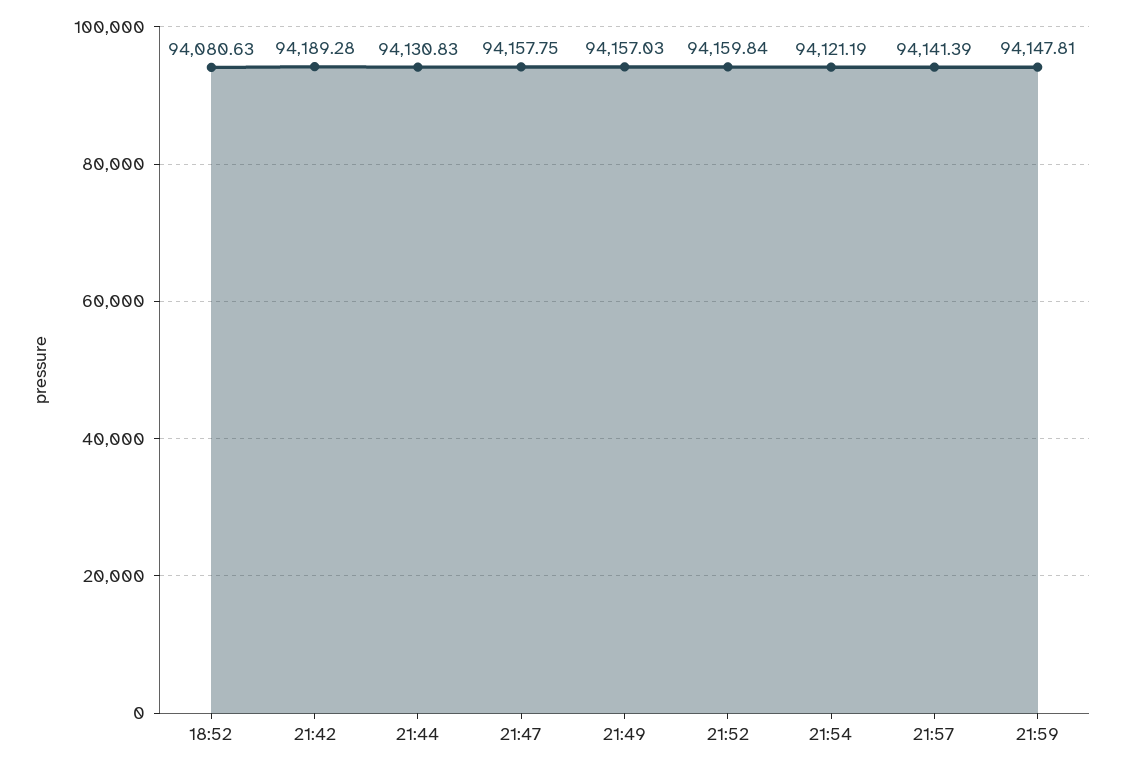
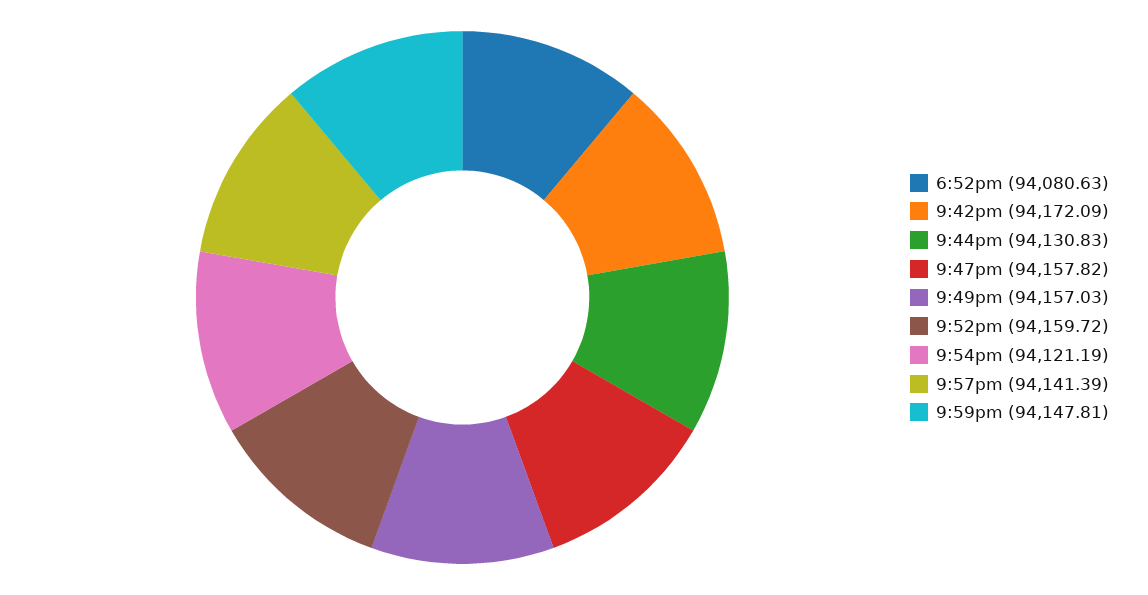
21:42: 94189.28 -> 94172.09
21:47: 94157.75 -> 94157.82
21:52: 94159.84 -> 94159.72

